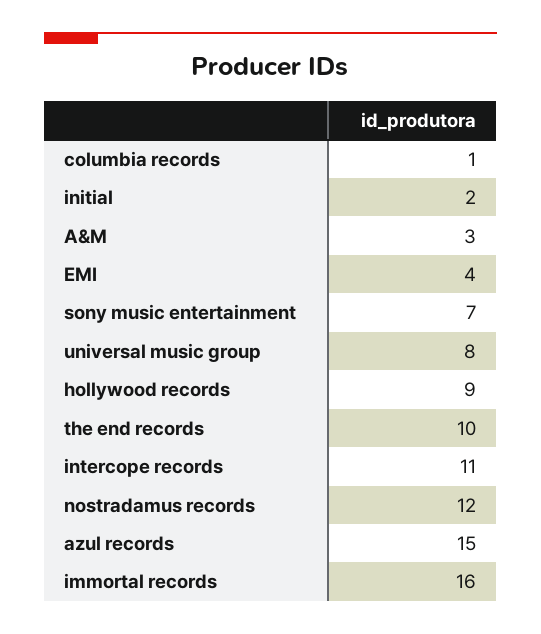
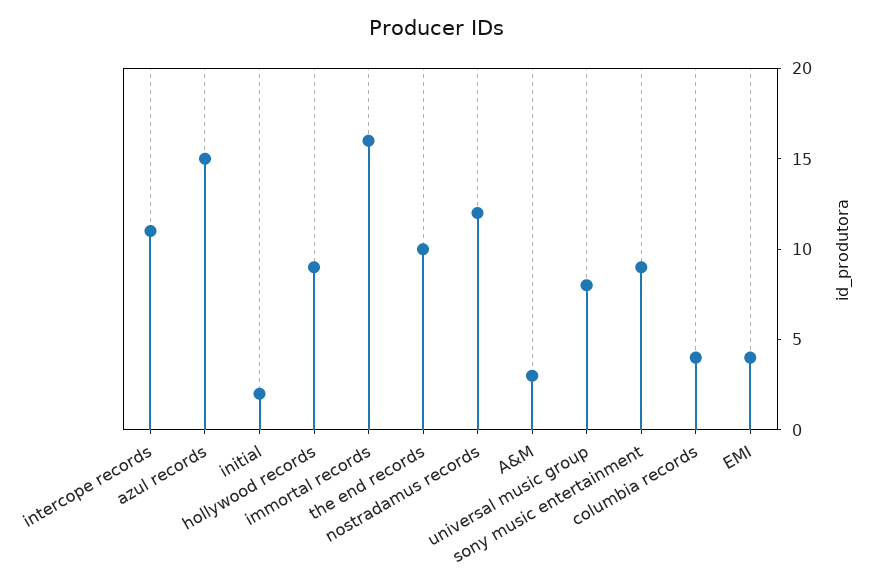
columbia records: 1 -> 4
sony music entertainment: 7 -> 9

